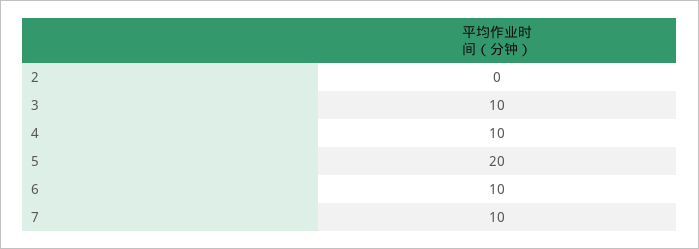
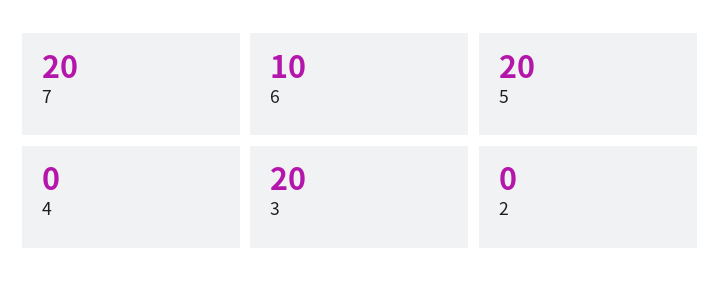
3: 10 -> 20
4: 10 -> 0
7: 10 -> 20

